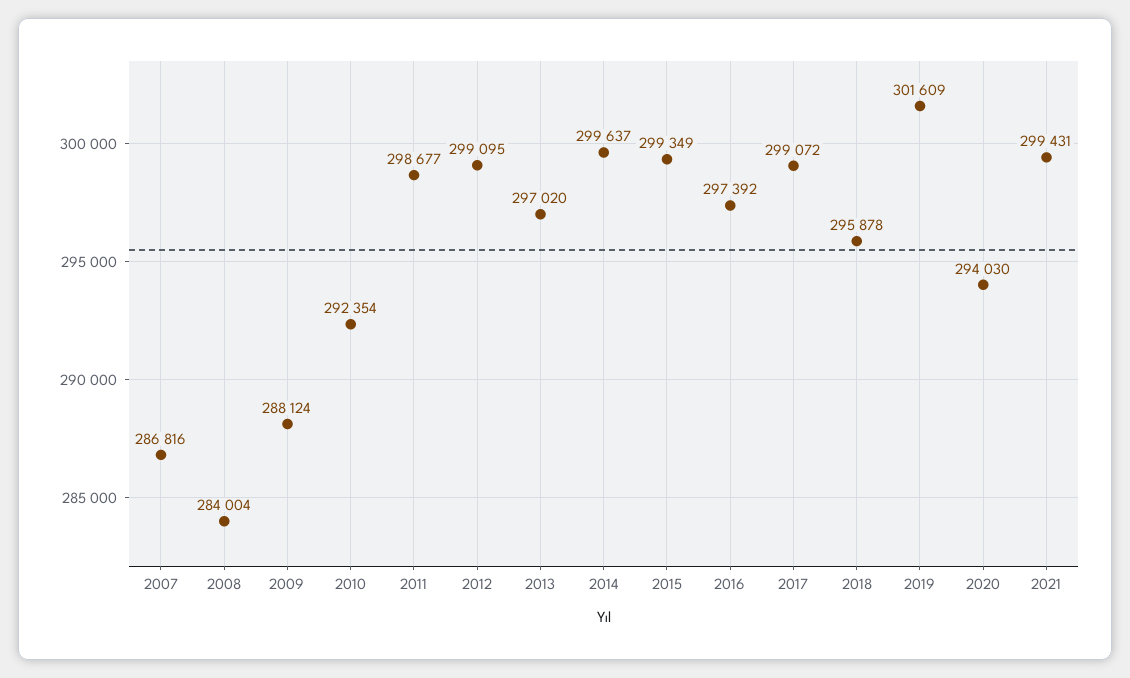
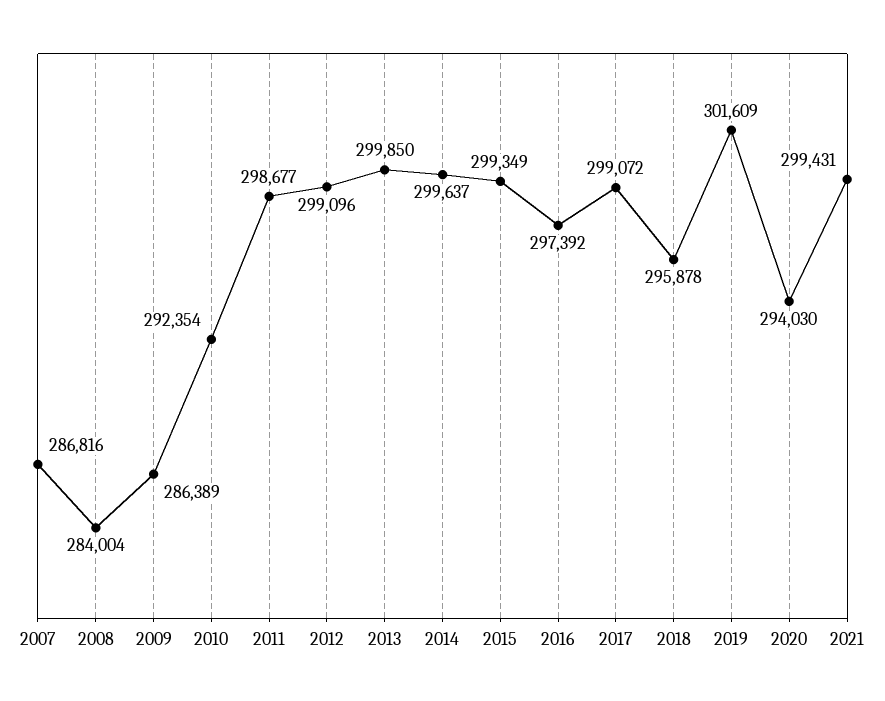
2009: 288124 -> 286389
2012: 299095 -> 299096
2013: 297020 -> 299850

